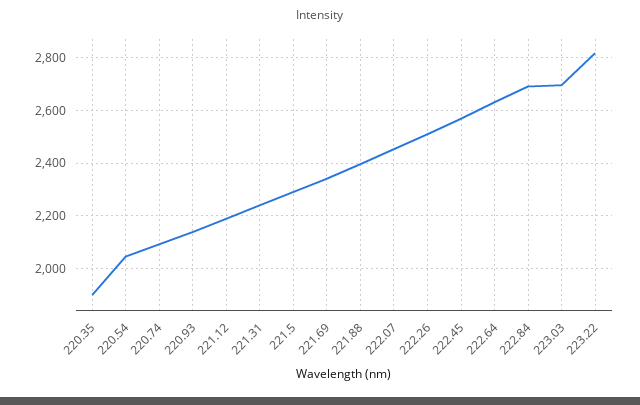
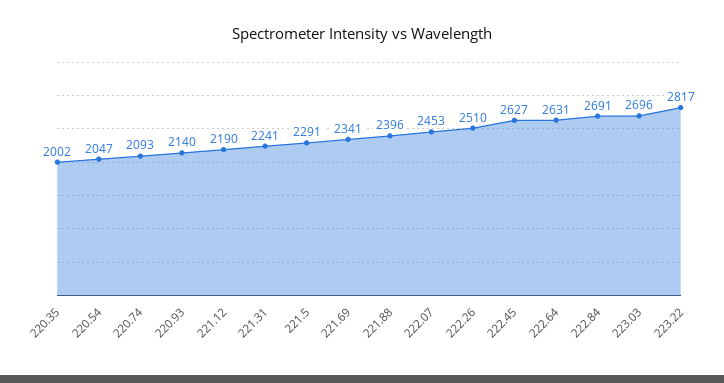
220.35: 1900 -> 2002
222.45: 2575 -> 2627

